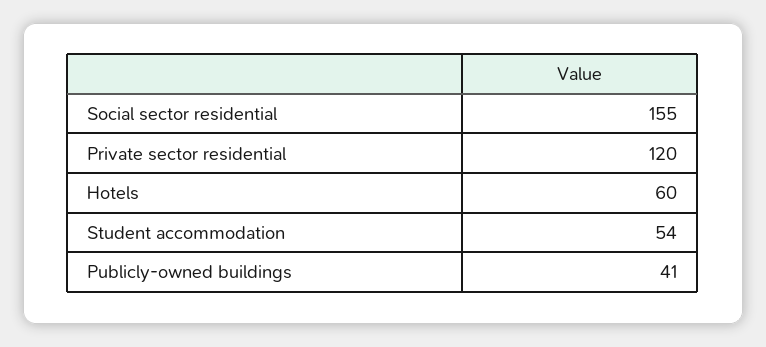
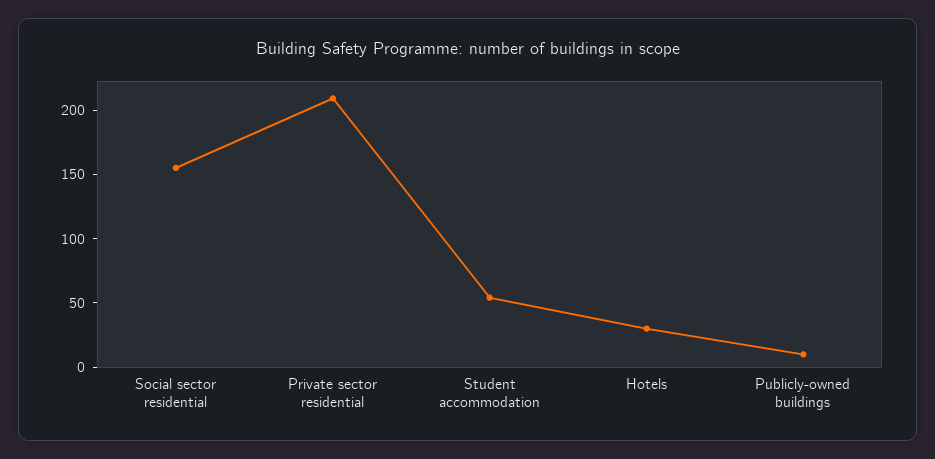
Private sector residential: 120 -> 210
Hotels: 60 -> 30
Publicly-owned buildings: 41 -> 10

